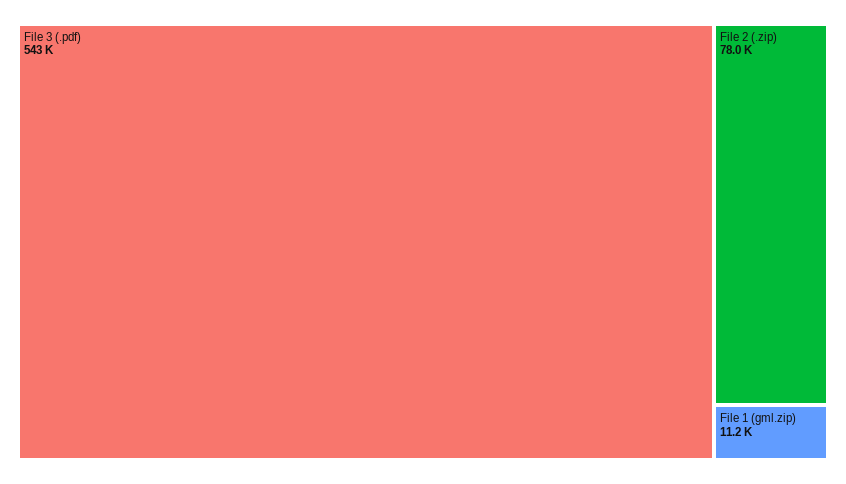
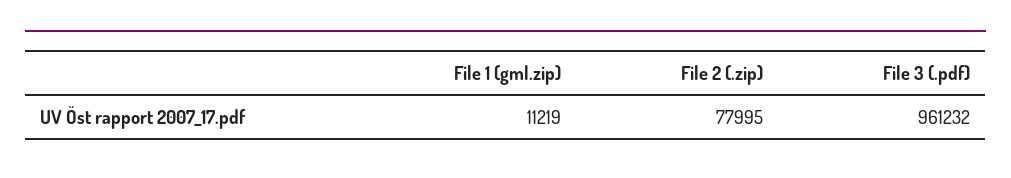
File 3 (.pdf): 543000 -> 961232

